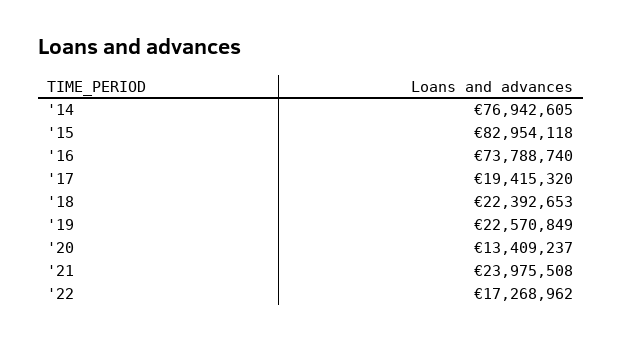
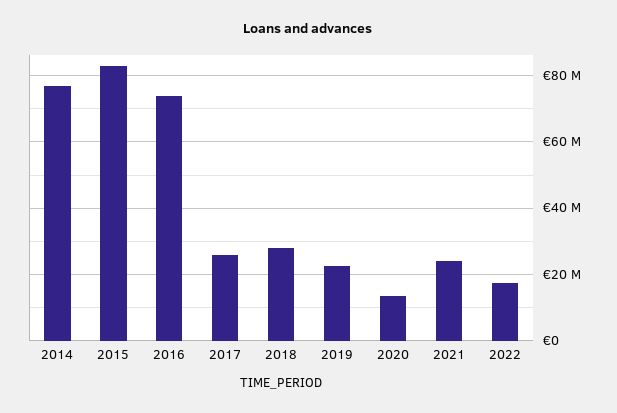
'17: 19415320 -> 26000000
'18: 22392653 -> 28000000

